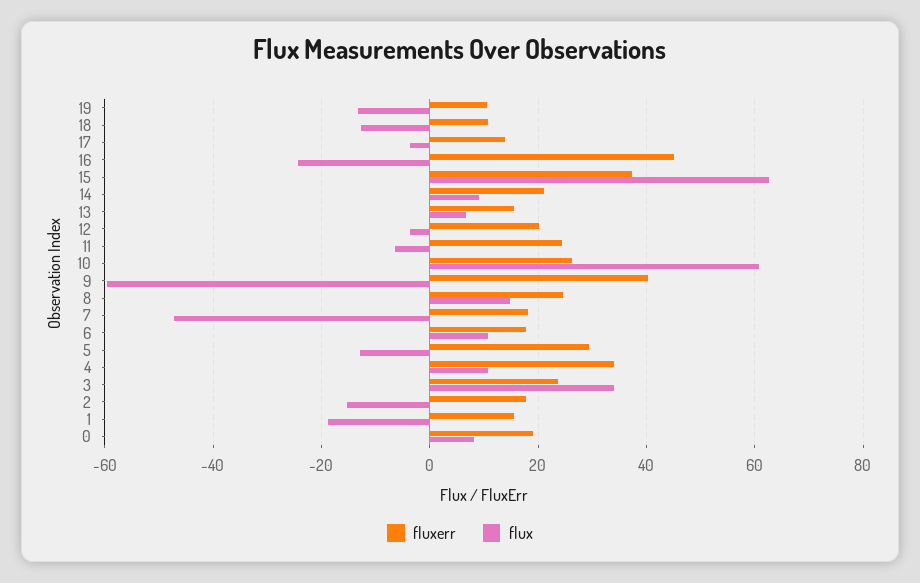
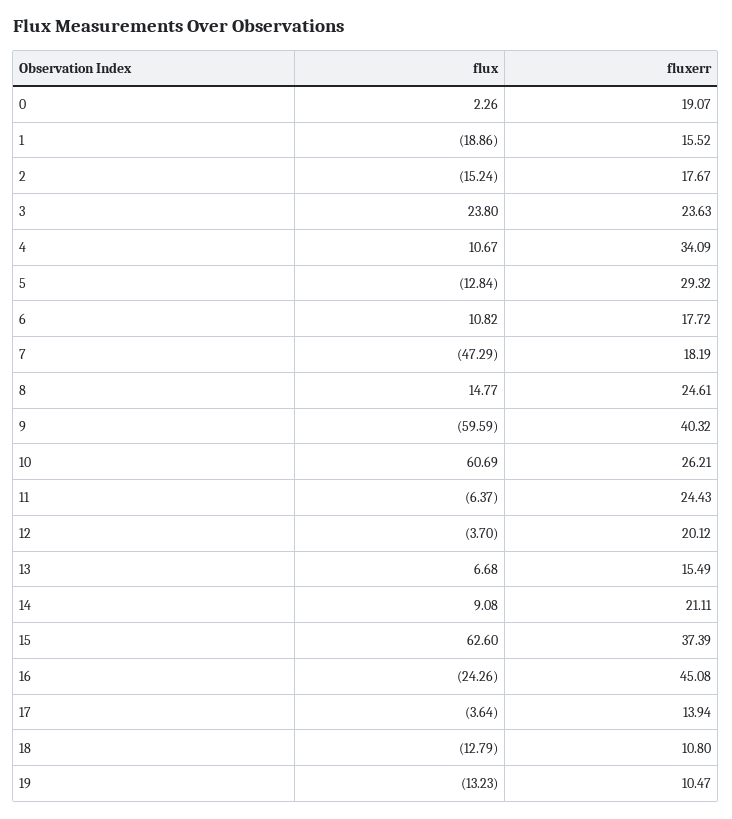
flux, 3: 34 -> 23.8
flux, 0: 8 -> 2.26

